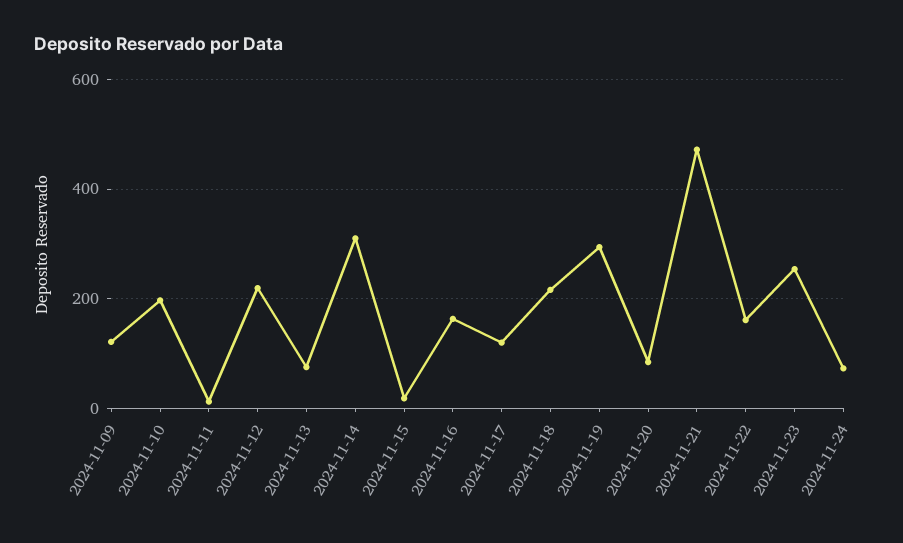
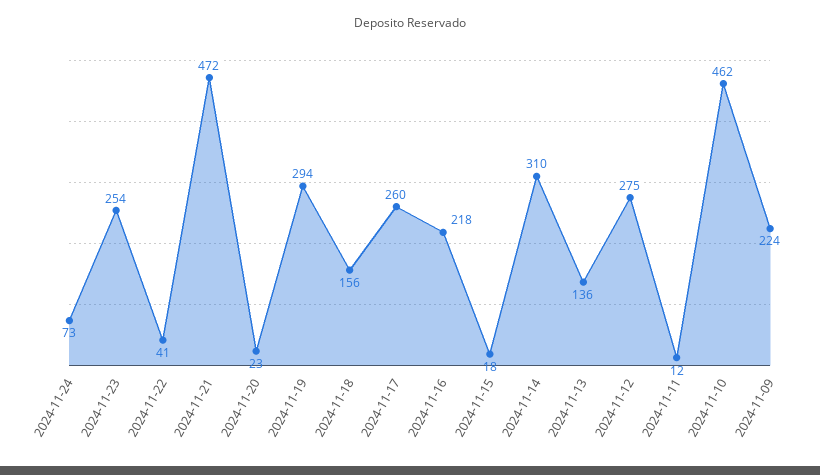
2024-11-09: 120 -> 224
2024-11-10: 200 -> 462
2024-11-12: 220 -> 275
2024-11-13: 80 -> 136
2024-11-16: 160 -> 218
2024-11-17: 120 -> 260
2024-11-18: 220 -> 156
2024-11-20: 80 -> 23
2024-11-22: 160 -> 41

